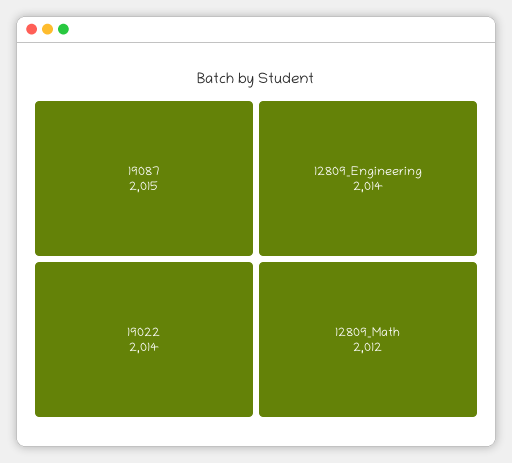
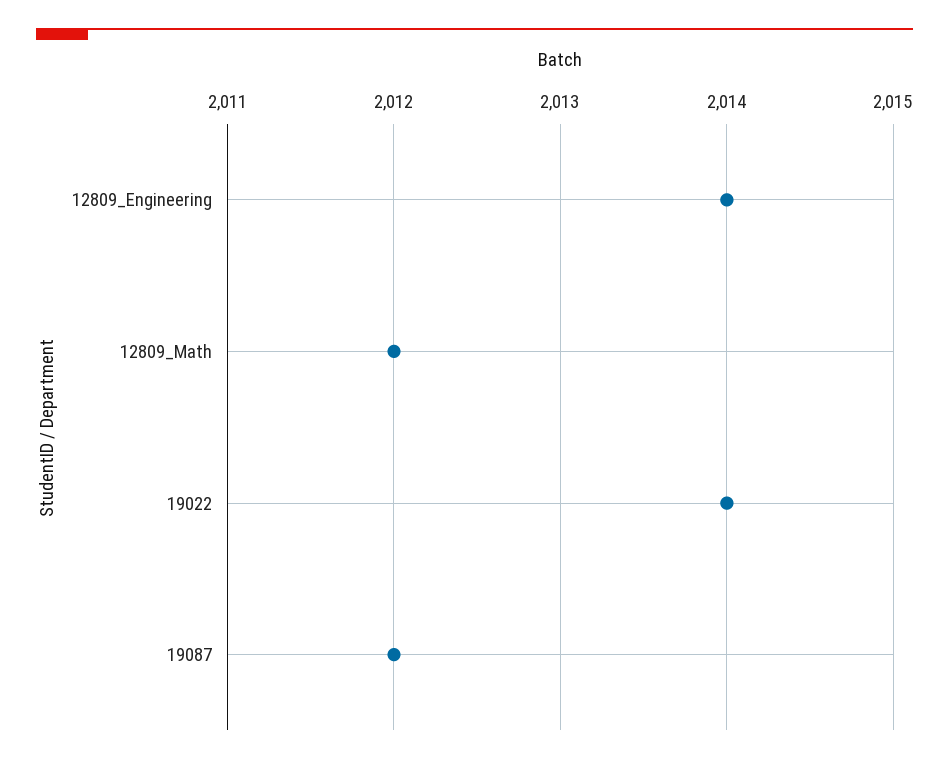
19087: 2015 -> 2012

